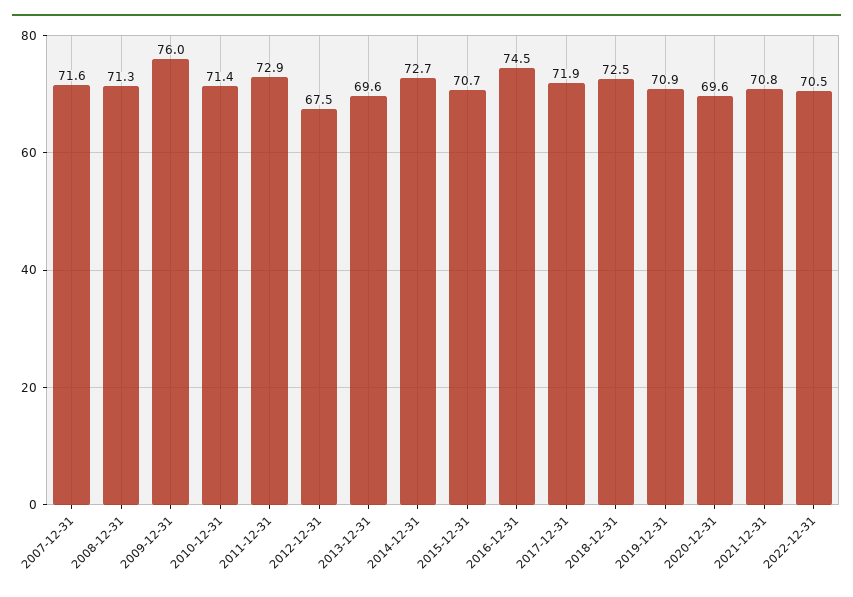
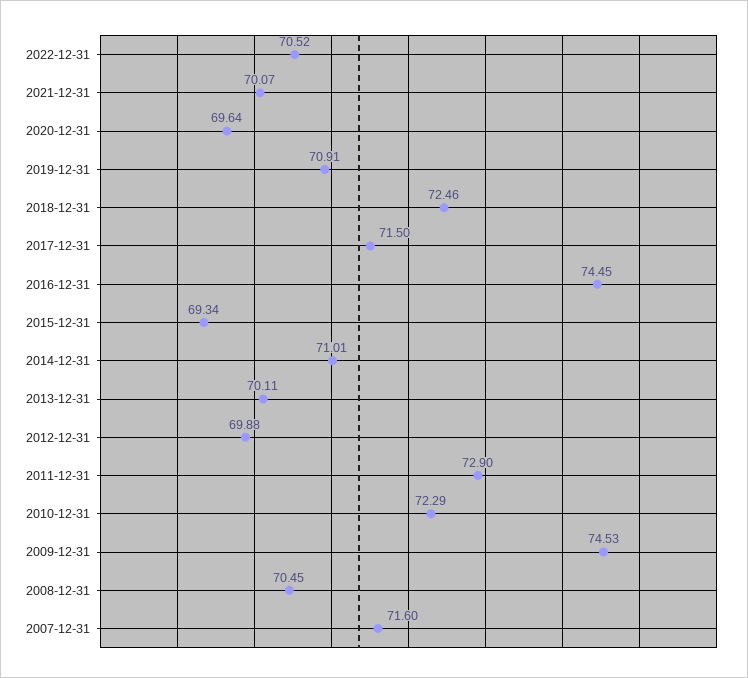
2008-12-31: 71.3 -> 70.45
2009-12-31: 76 -> 74.53
2010-12-31: 71.4 -> 72.29
2012-12-31: 67.5 -> 69.88
2013-12-31: 69.6 -> 70.11
2014-12-31: 72.7 -> 71.01
2015-12-31: 70.7 -> 69.34
2017-12-31: 71.9 -> 71.5
2021-12-31: 70.8 -> 70.07

